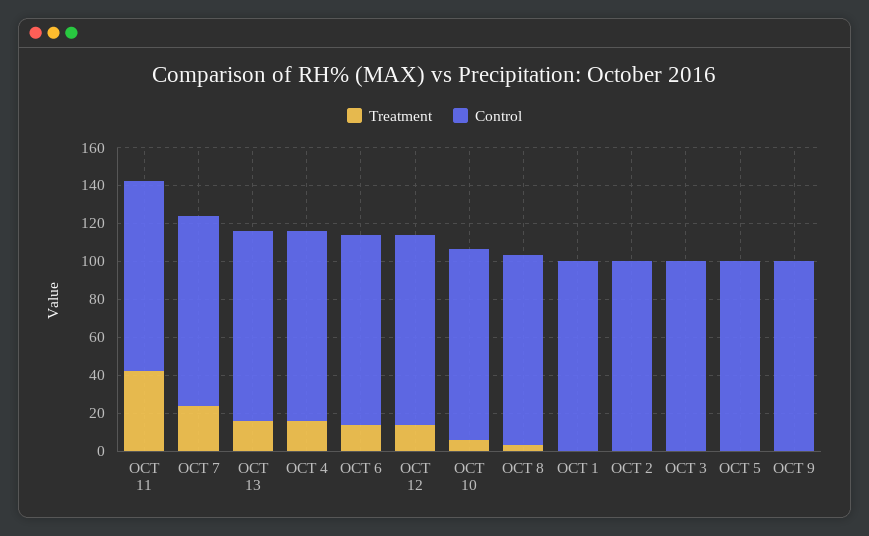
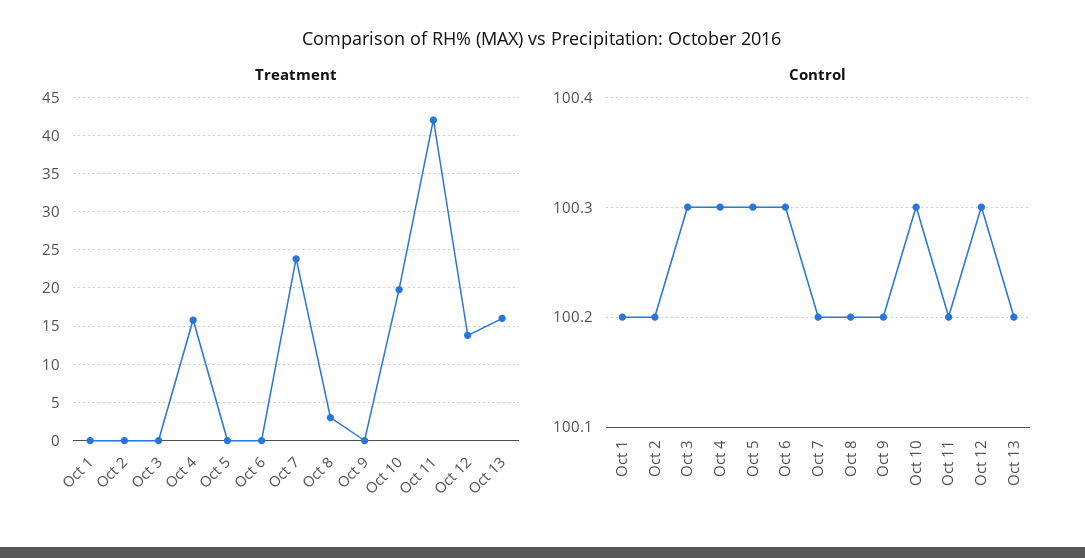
Treatment, OCT 6: 15 -> 0
Treatment, OCT 10: 5 -> 20

